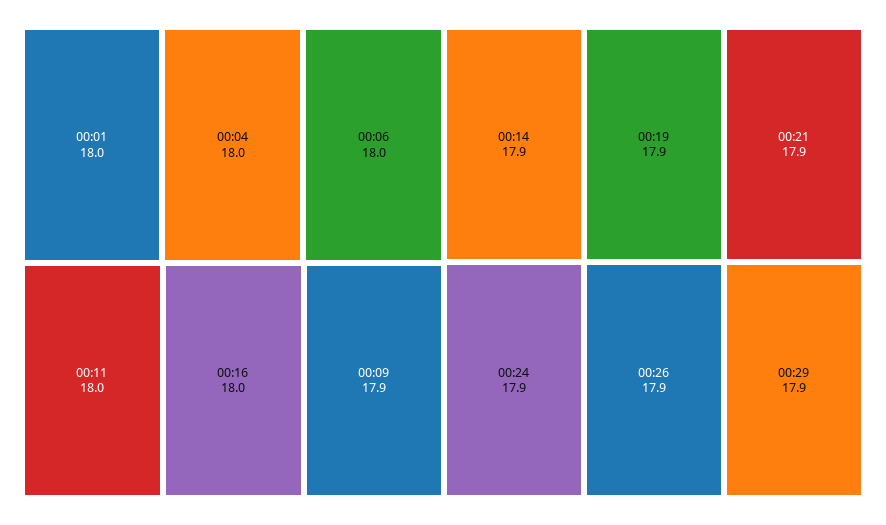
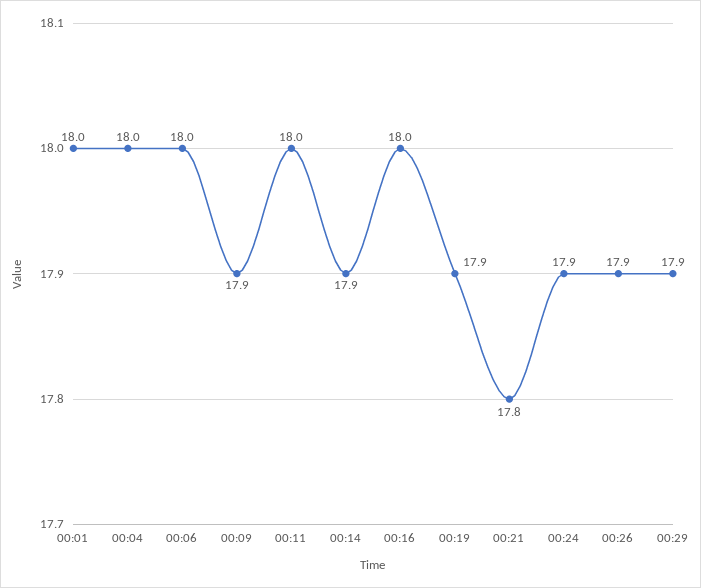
00:21: 17.9 -> 17.8

